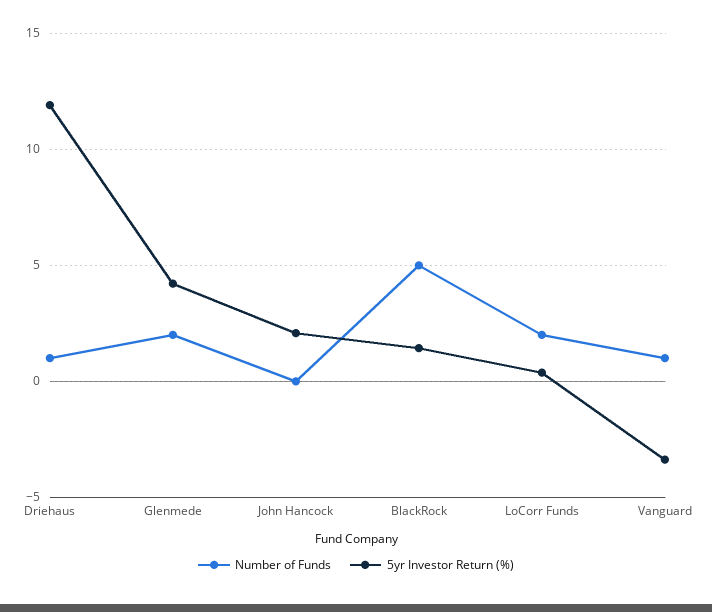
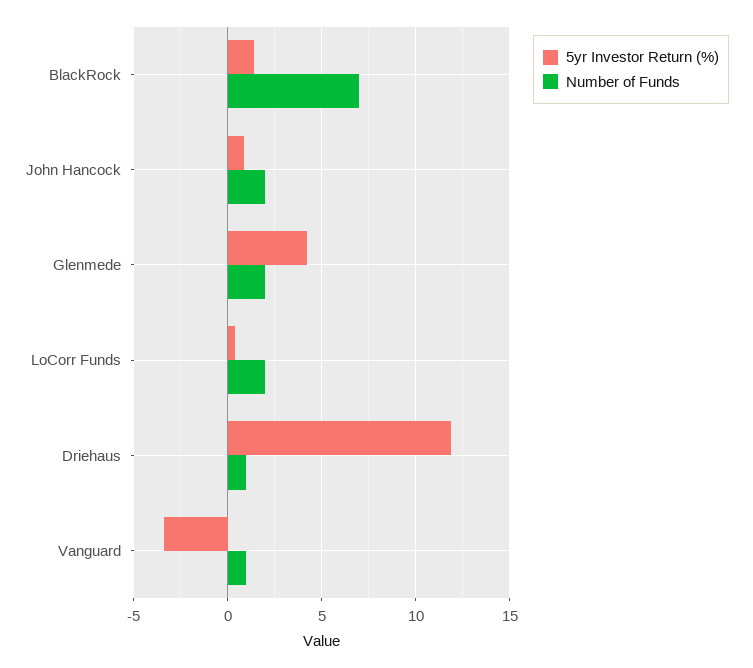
Number of Funds, John Hancock: 0 -> 2
5yr Investor Return (%), John Hancock: 2 -> 1
Number of Funds, BlackRock: 5 -> 7

